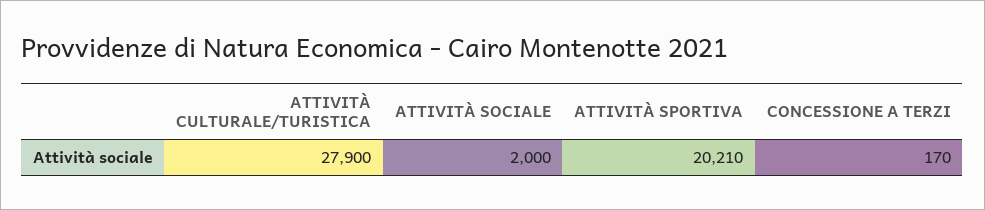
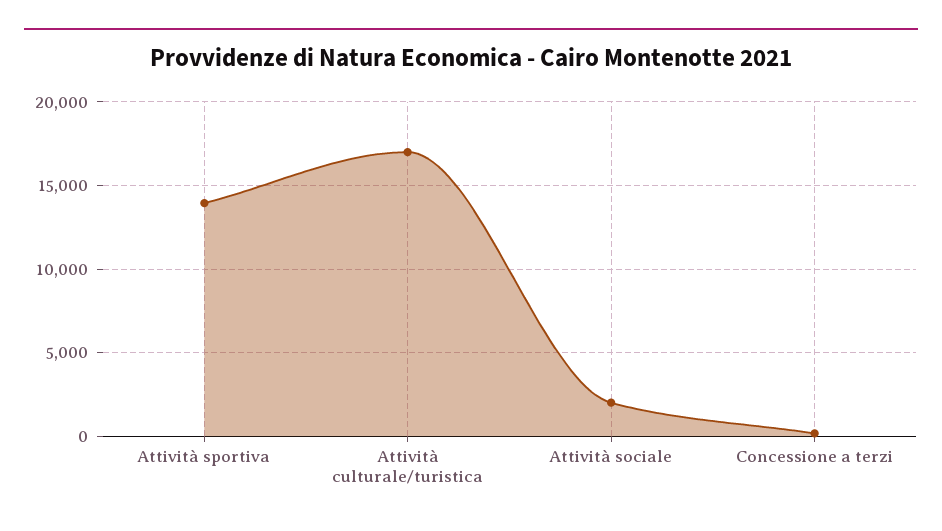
ATTIVITÀ CULTURALE/TURISTICA: 27900 -> 17000
ATTIVITÀ SPORTIVA: 20210 -> 14000

